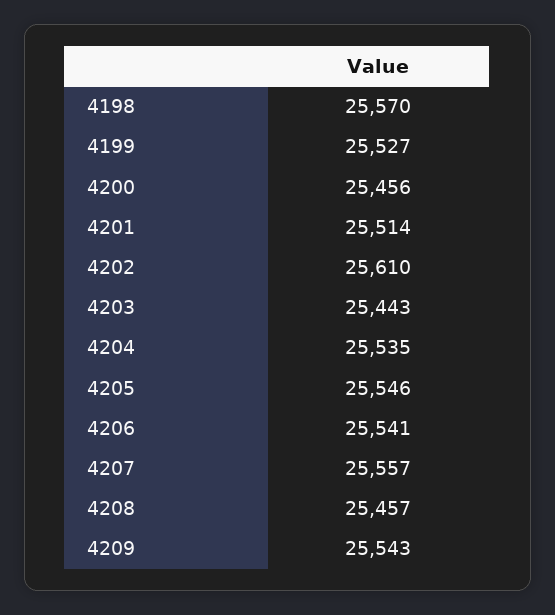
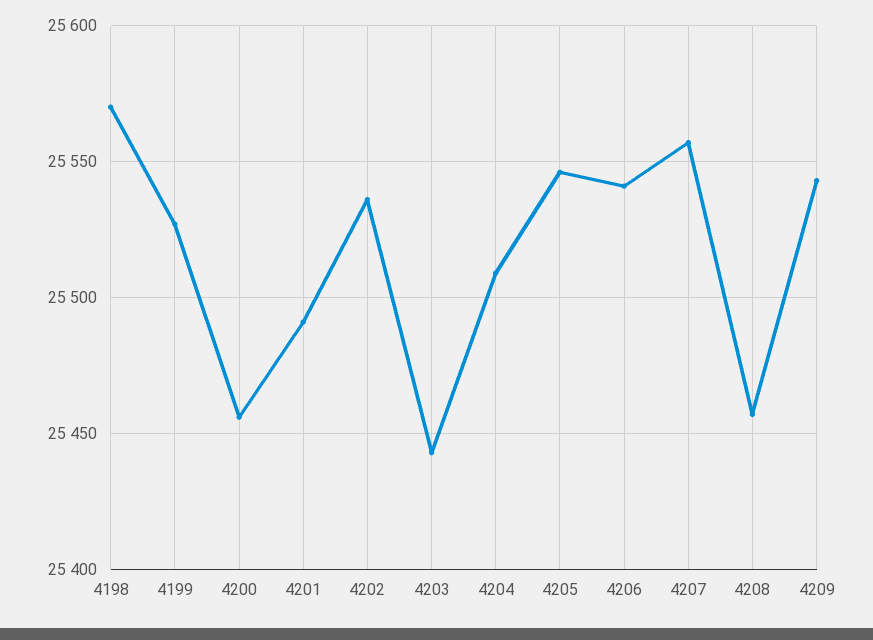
4201: 25514 -> 25490
4202: 25610 -> 25535
4204: 25535 -> 25510

